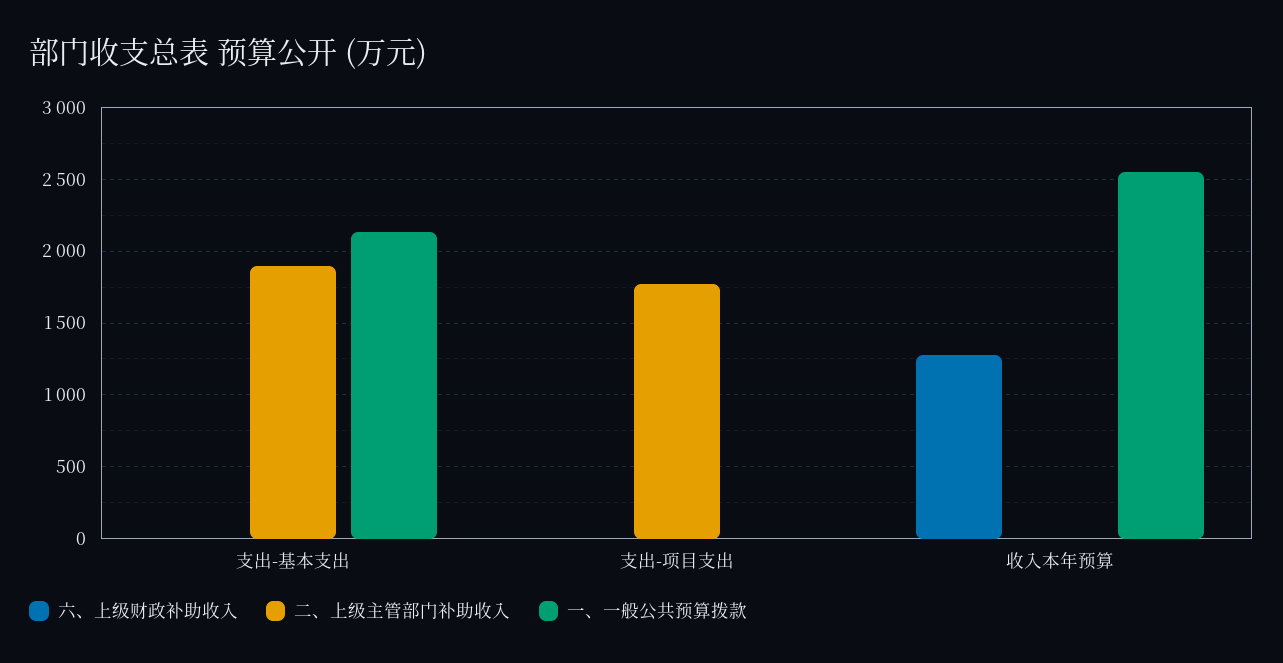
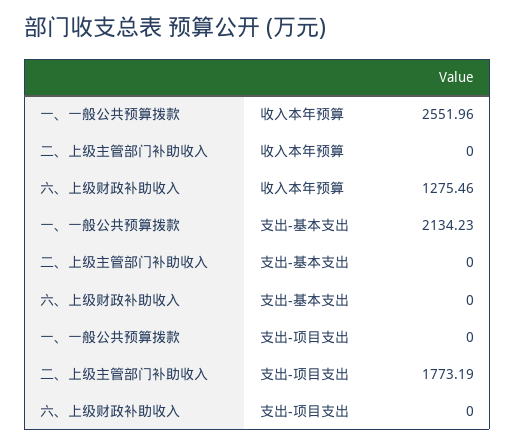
二、上级主管部门补助收入, 支出-基本支出: 1900 -> 0

